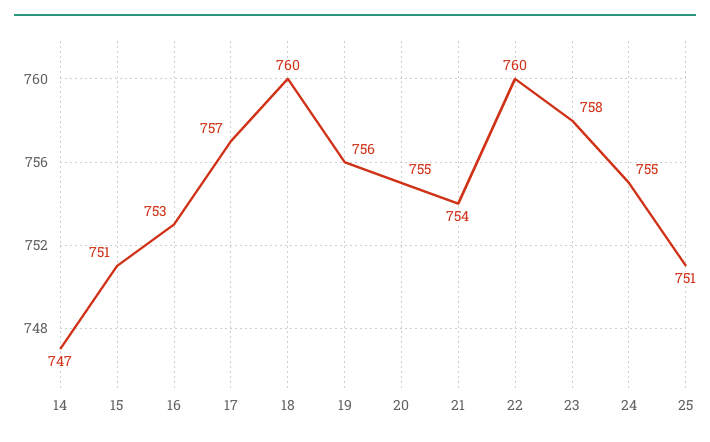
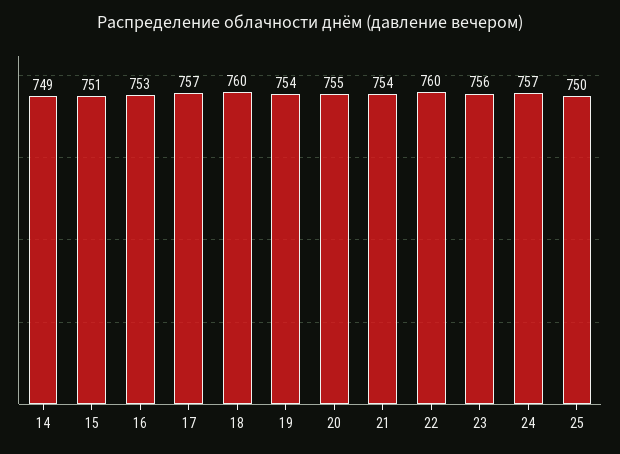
14: 747 -> 749
19: 756 -> 754
23: 758 -> 756
24: 755 -> 757
25: 751 -> 750

